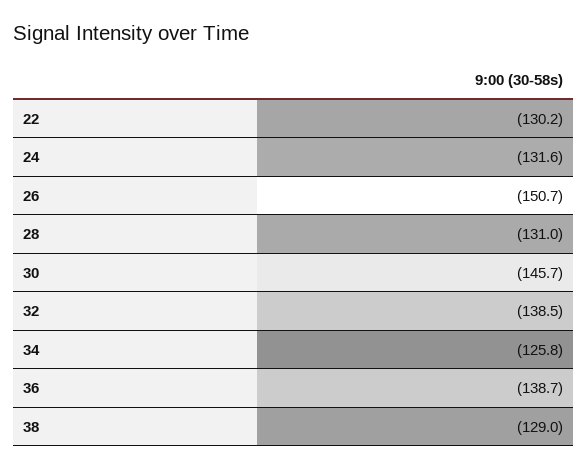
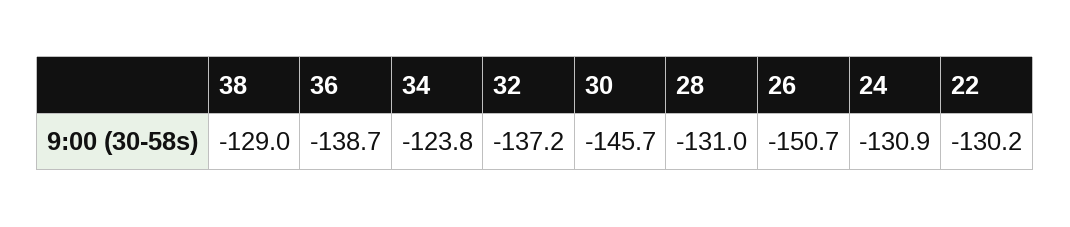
24: -131.6 -> -130.9
32: -138.5 -> -137.2
34: -125.8 -> -123.8

